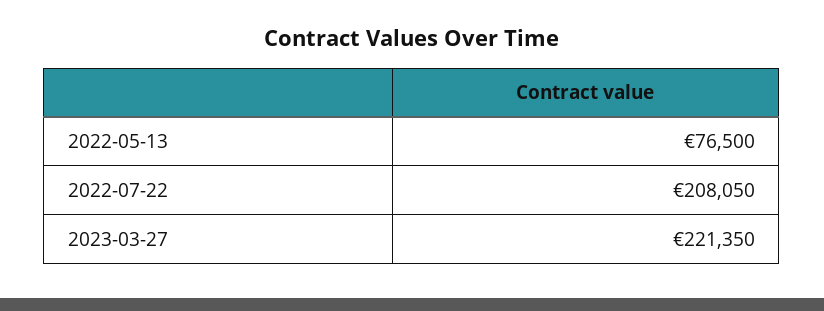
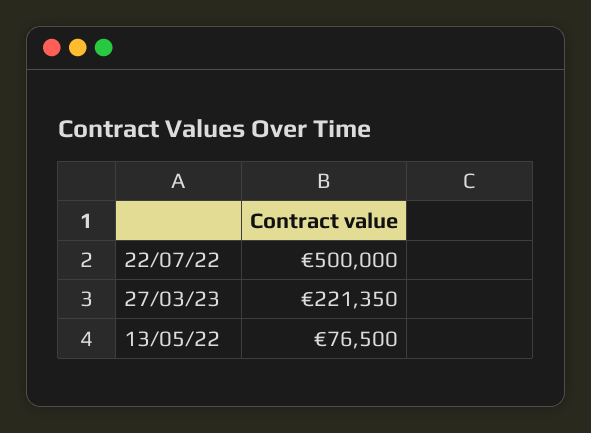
2022-07-22: 208050 -> 500000

